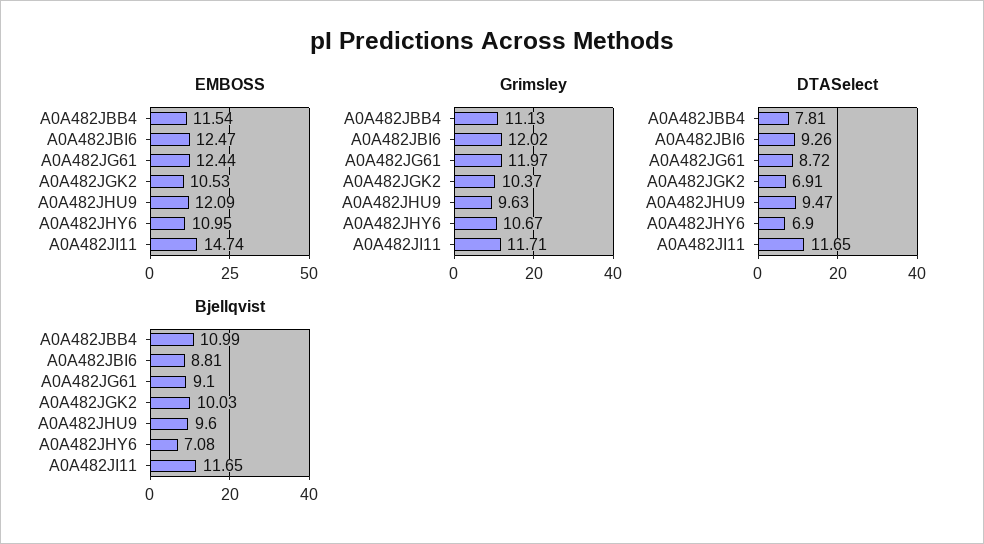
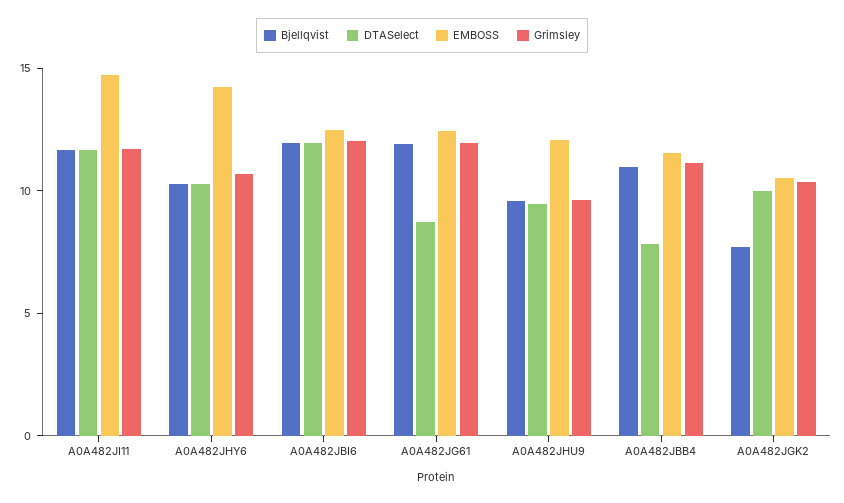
EMBOSS, A0A482JHY6: 10.95 -> 14
DTASelect, A0A482JBI6: 9.26 -> 12
DTASelect, A0A482JGK2: 6.91 -> 10
DTASelect, A0A482JHY6: 6.9 -> 10
Bjellqvist, A0A482JBI6: 8.81 -> 12
Bjellqvist, A0A482JG61: 9.1 -> 12
Bjellqvist, A0A482JGK2: 10.03 -> 8
Bjellqvist, A0A482JHY6: 7.08 -> 10

